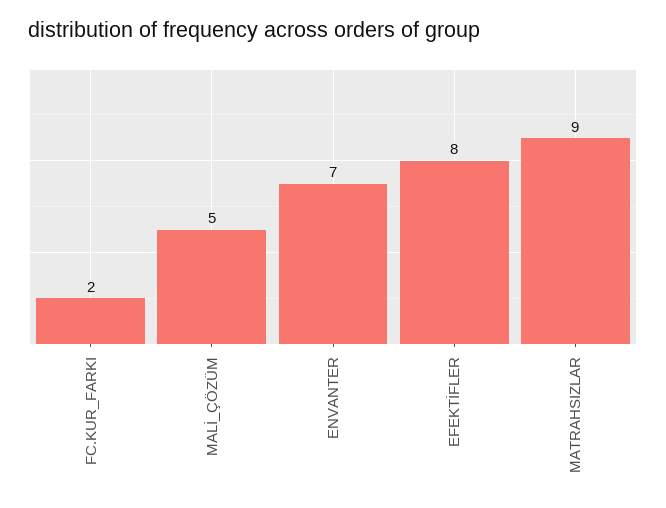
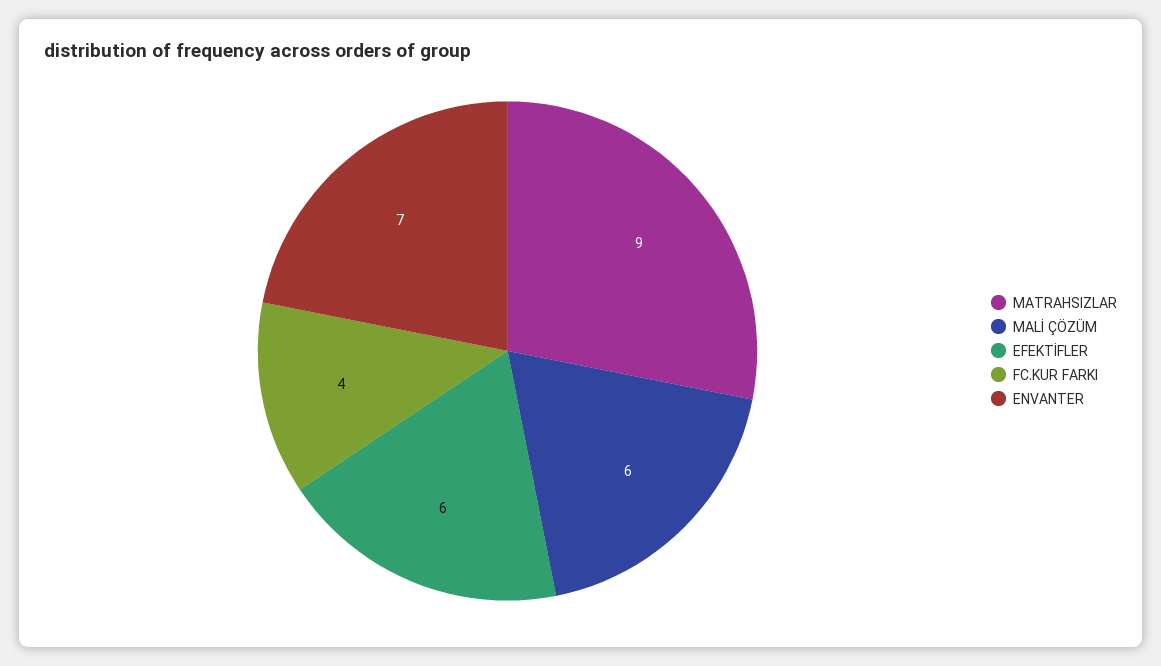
FC.KUR_FARKI: 2 -> 4
MALİ_ÇÖZÜM: 5 -> 6
EFEKTİFLER: 8 -> 6

